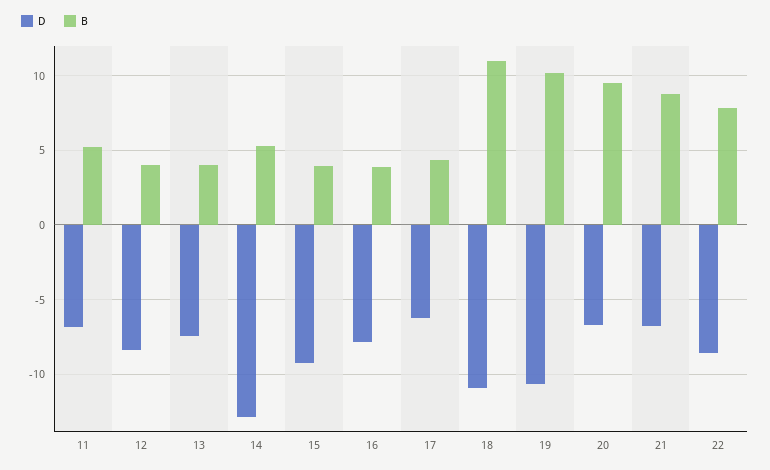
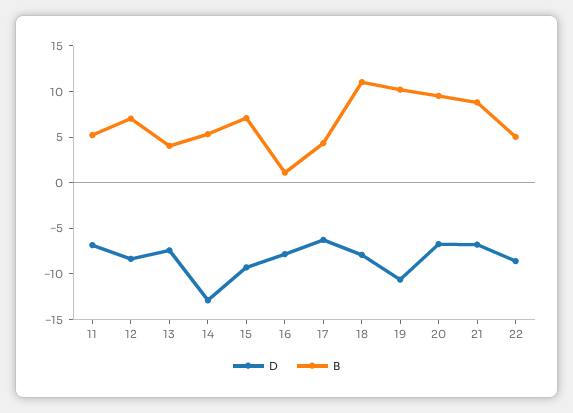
B, 12: 4 -> 7
B, 15: 4 -> 7
B, 16: 4 -> 1
D, 18: -11 -> -8
B, 22: 8 -> 5

